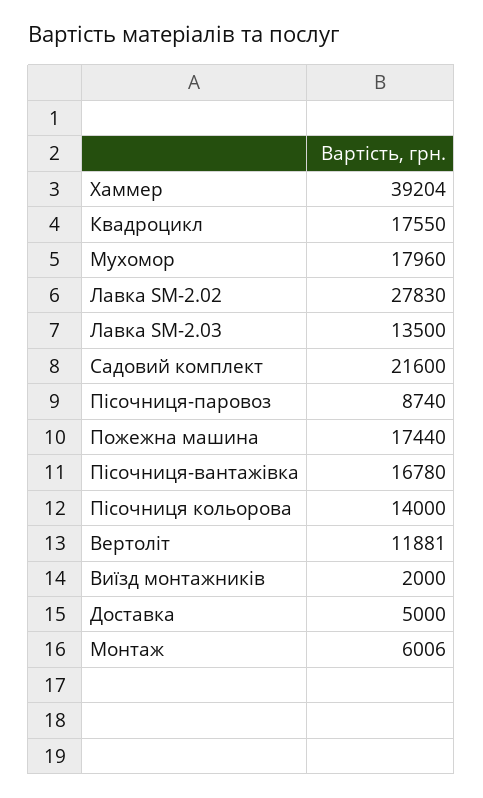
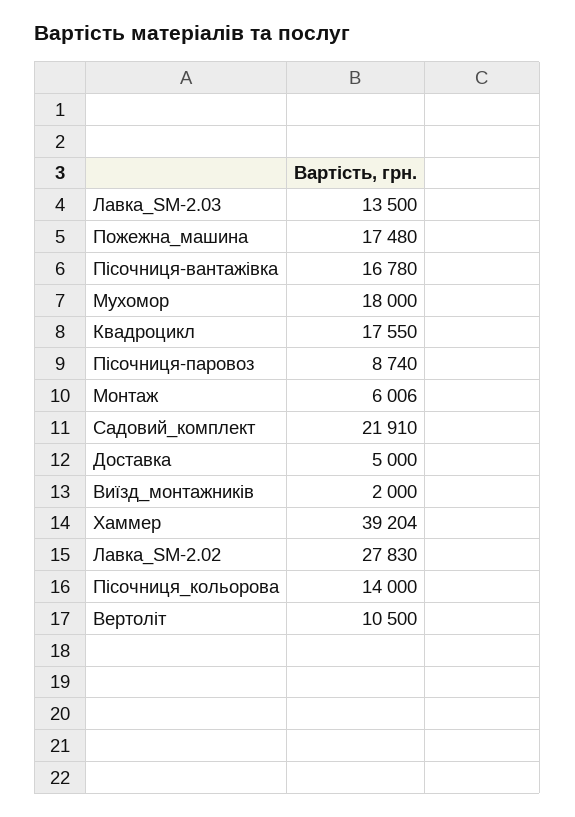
Мухомор: 17960 -> 18000
Садовий комплект: 21600 -> 21910
Пожежна машина: 17440 -> 17480
Вертоліт: 11881 -> 10500

